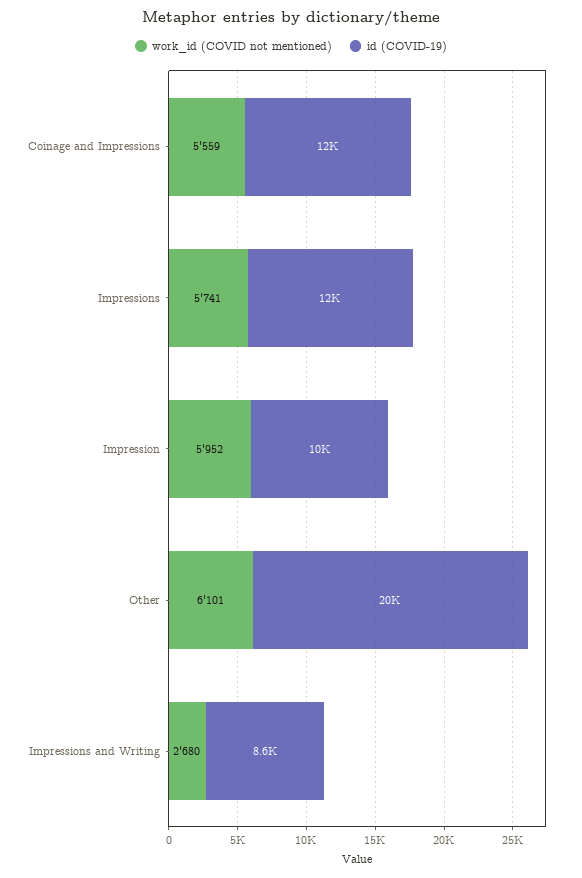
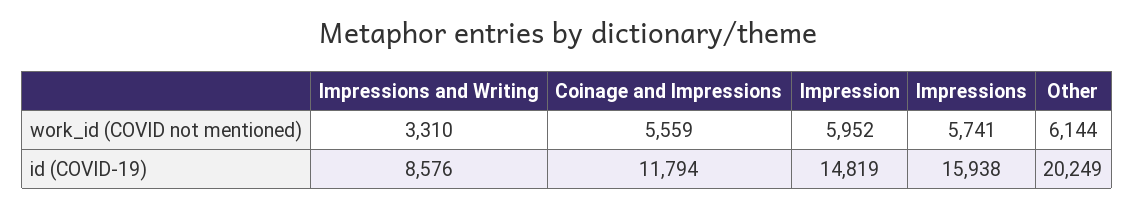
id (COVID-19), Impressions: 12000 -> 15938
id (COVID-19), Impression: 10000 -> 14819
work_id (COVID not mentioned), Other: 6101 -> 6144
work_id (COVID not mentioned), Impressions and Writing: 2680 -> 3310

